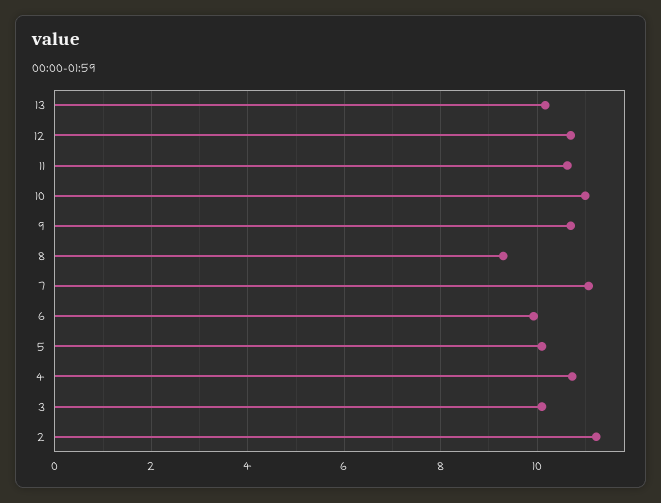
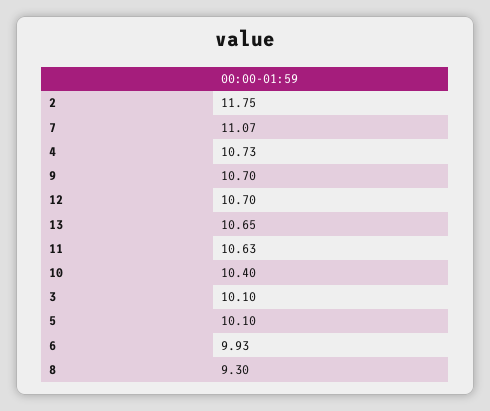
13: 10.2 -> 10.65
10: 11 -> 10.4
2: 11.2 -> 11.75

